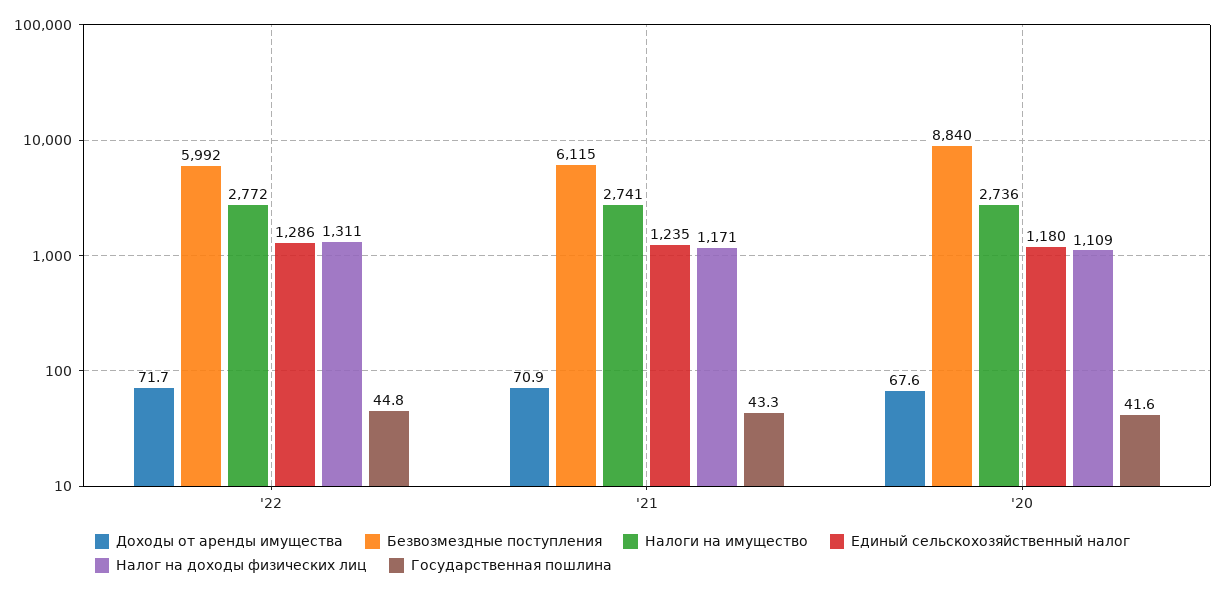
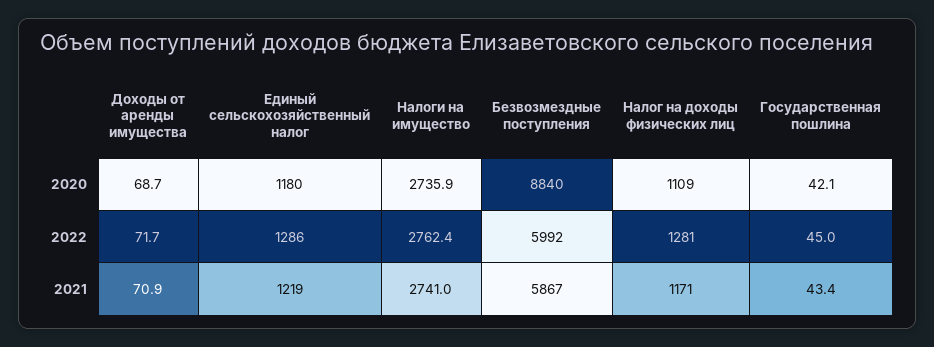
Налоги на имущество, '22: 2772 -> 2762.4
Налог на доходы физических лиц, '22: 1311 -> 1281
Государственная пошлина, '22: 44.8 -> 45
Безвозмездные поступления, '21: 6115 -> 5867
Единый сельскохозяйственный налог, '21: 1235 -> 1219
Государственная пошлина, '21: 43.3 -> 43.4
Доходы от аренды имущества, '20: 67.6 -> 68.7
Государственная пошлина, '20: 41.6 -> 42.1

